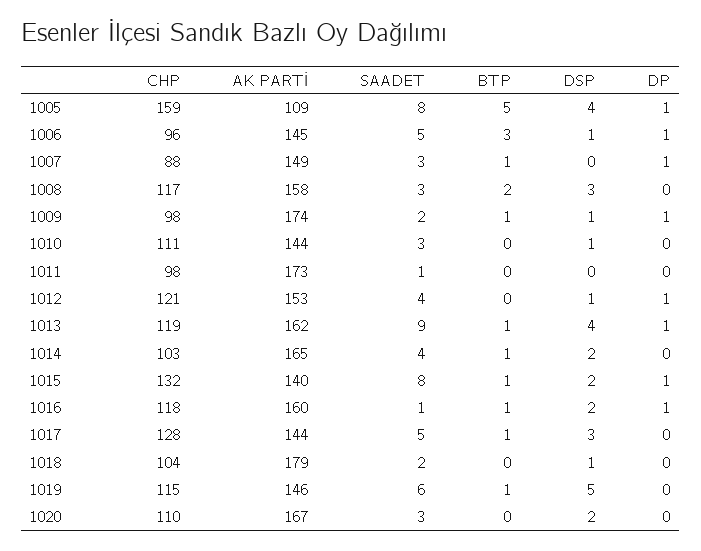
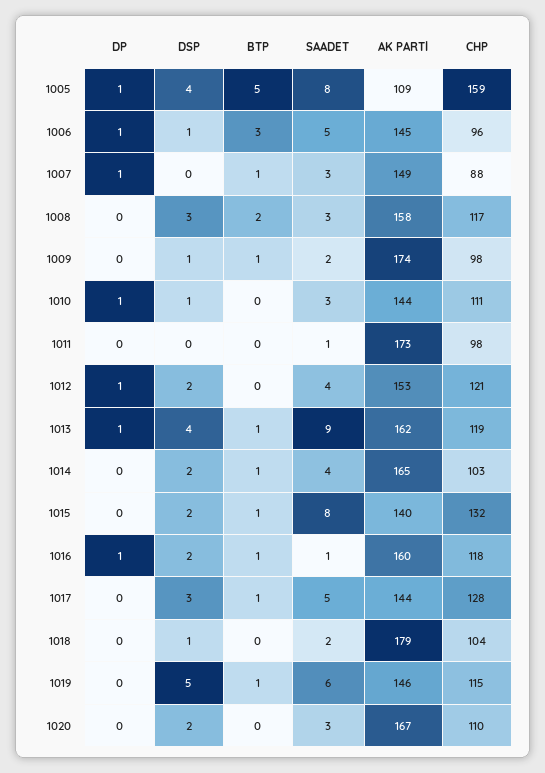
DP, 1009: 1 -> 0
DP, 1010: 0 -> 1
DSP, 1012: 1 -> 2
DP, 1015: 1 -> 0

